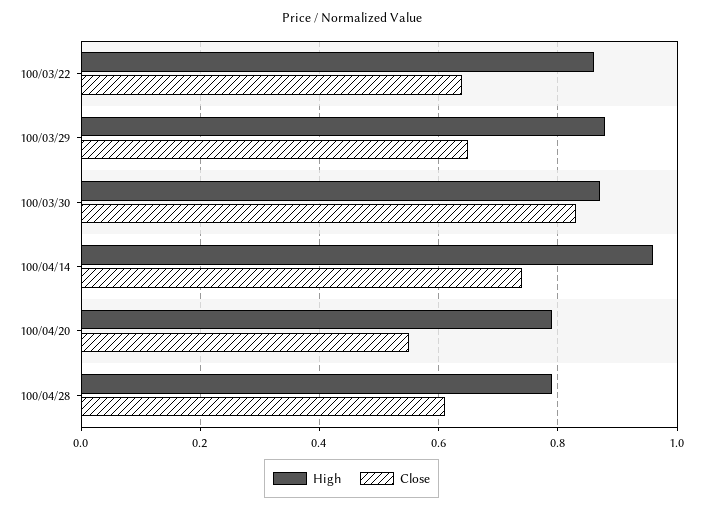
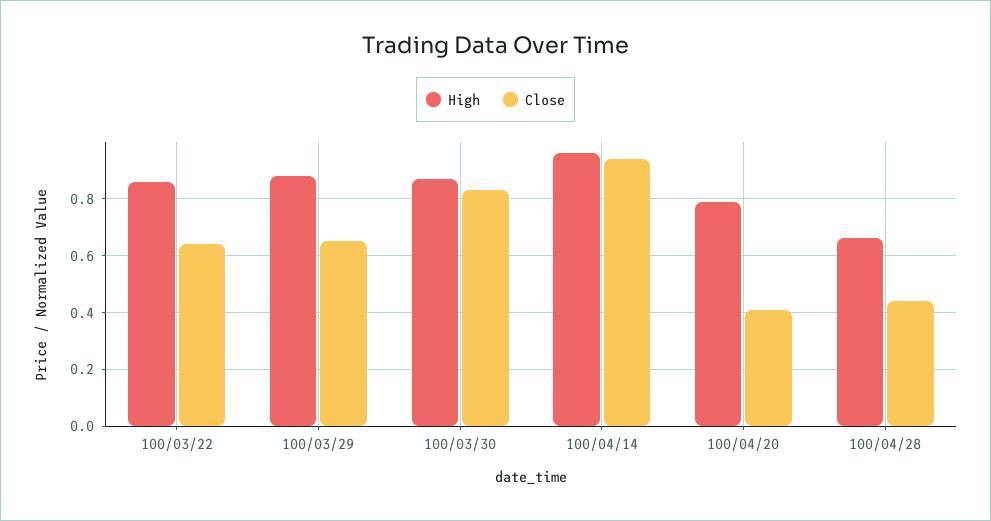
Close, 100/04/14: 0.75 -> 0.95
Close, 100/04/20: 0.55 -> 0.4
High, 100/04/28: 0.8 -> 0.65
Close, 100/04/28: 0.6 -> 0.45

